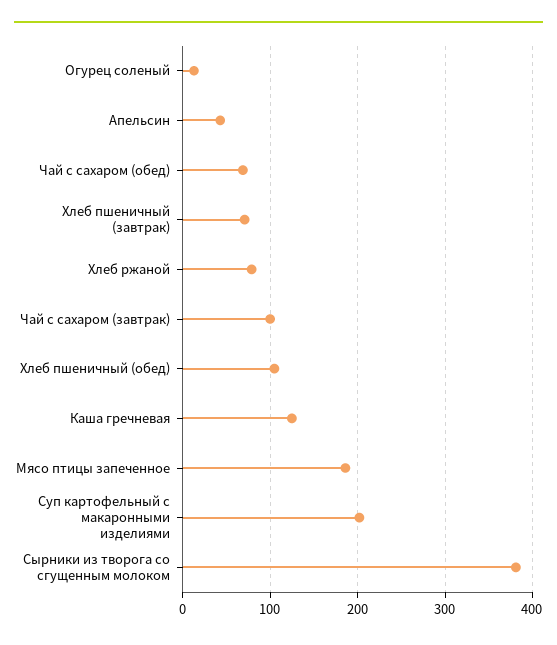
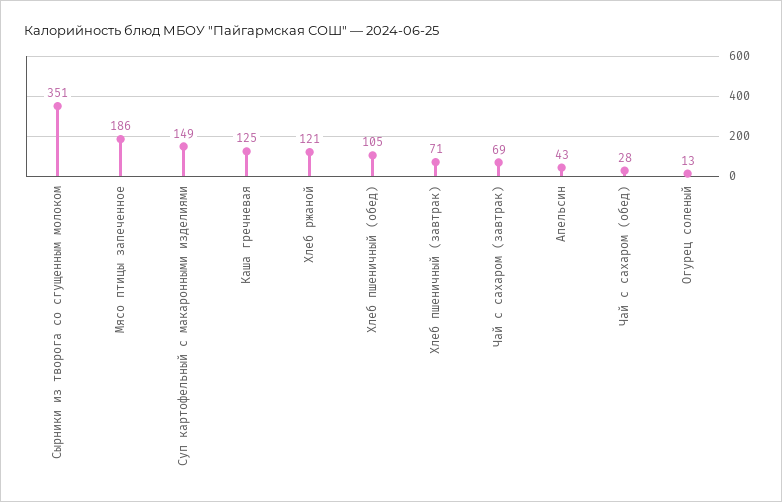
Чай с сахаром (обед): 70 -> 28
Хлеб ржаной: 80 -> 121
Чай с сахаром (завтрак): 100 -> 69
Суп картофельный с макаронными изделиями: 200 -> 149
Сырники из творога со сгущенным молоком: 380 -> 351

